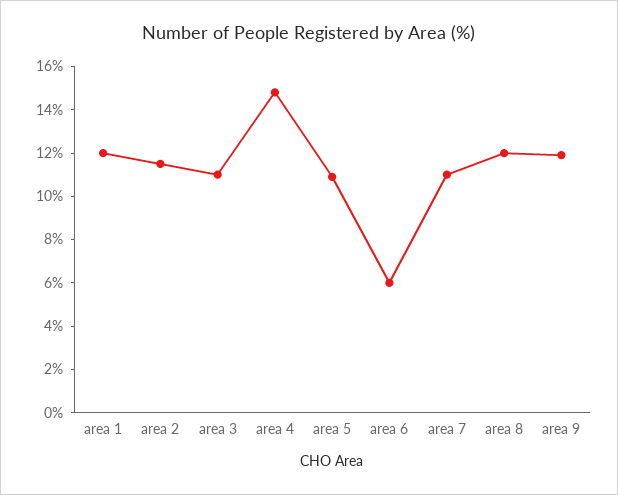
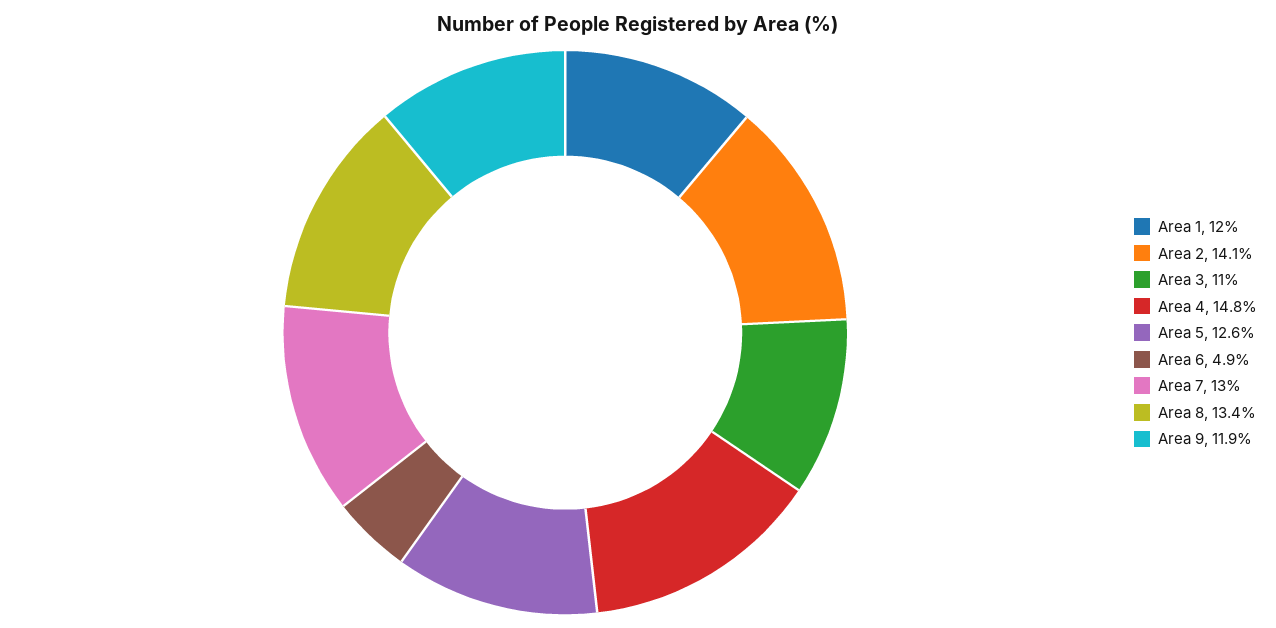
area 2: 11.5 -> 14.1
area 5: 11 -> 12.6
area 6: 6 -> 4.9
area 7: 11 -> 13
area 8: 12 -> 13.4

